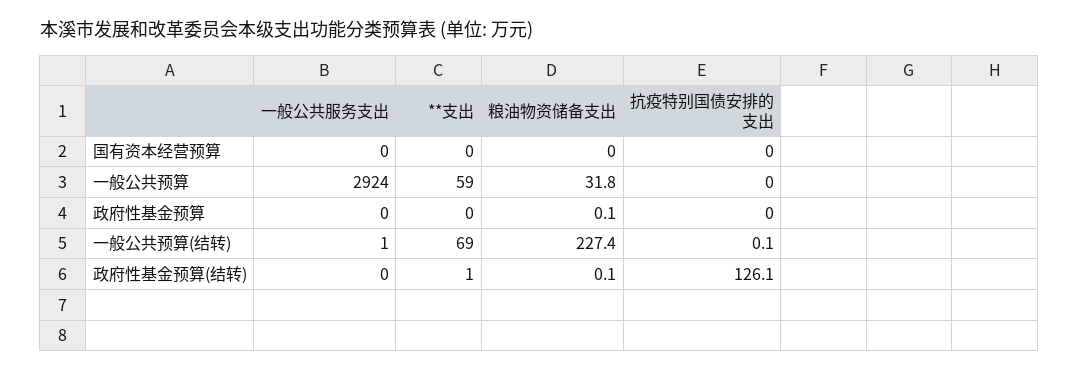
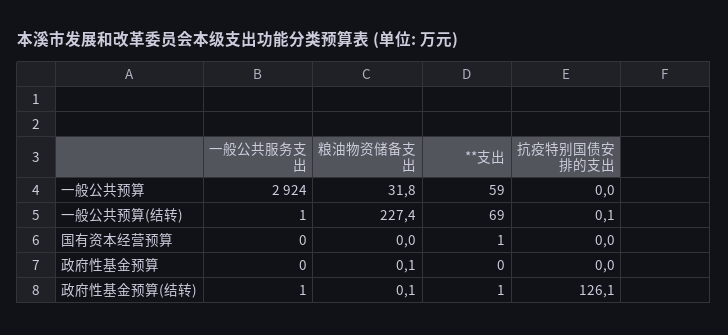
**支出, 国有资本经营预算: 0 -> 1
一般公共服务支出, 政府性基金预算(结转): 0 -> 1

